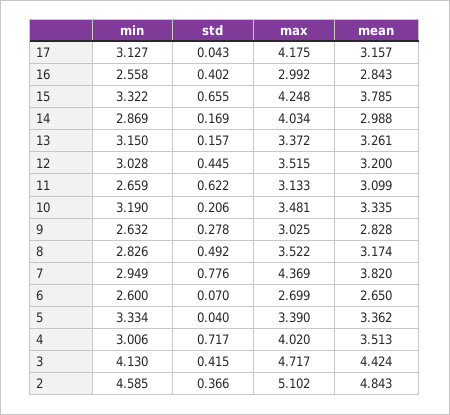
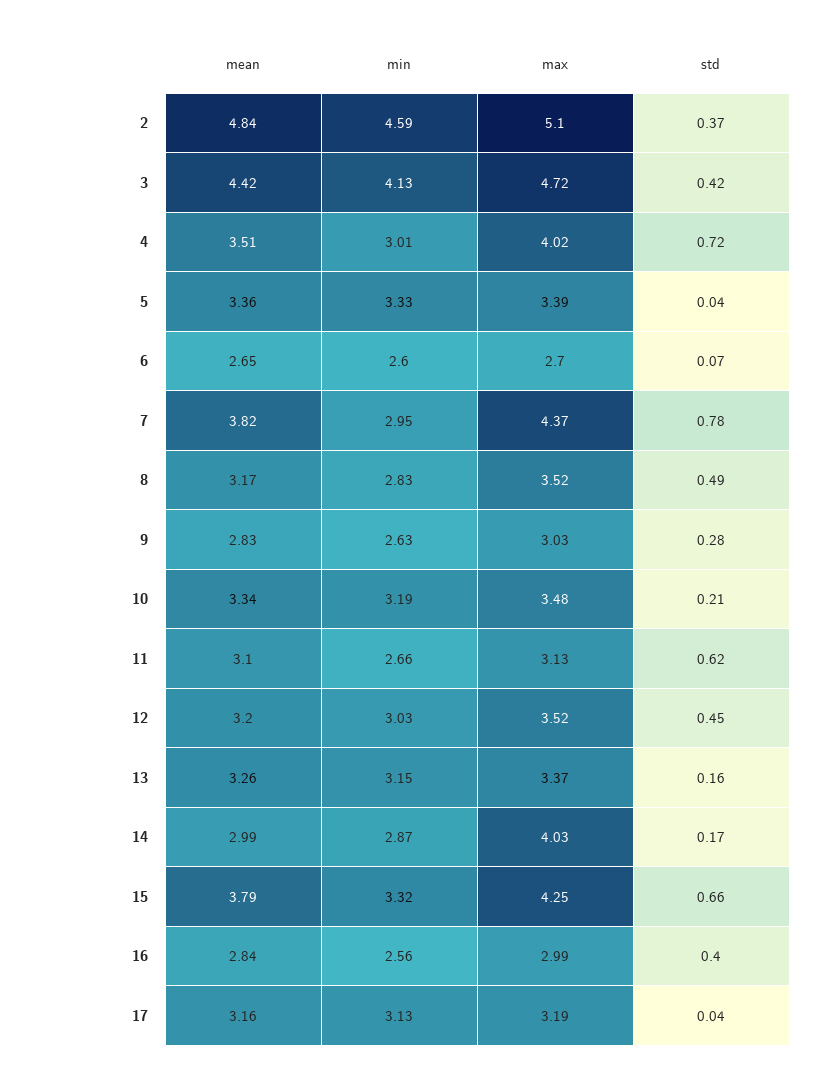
max, 17: 4.175 -> 3.19

